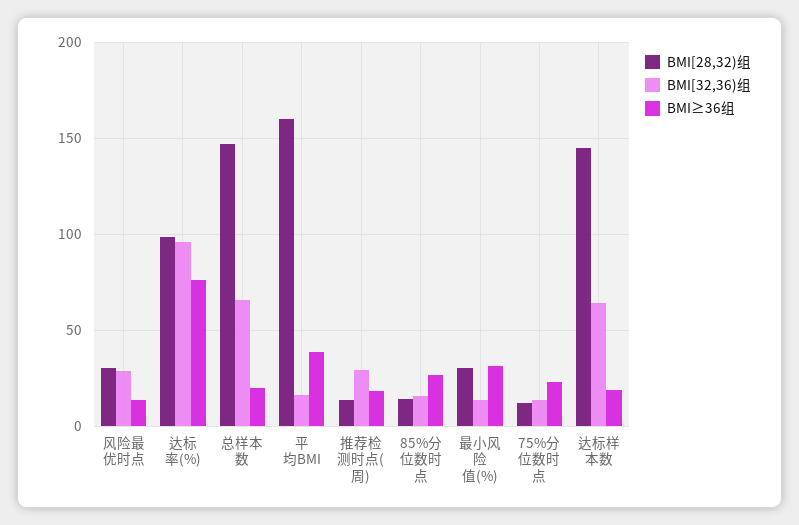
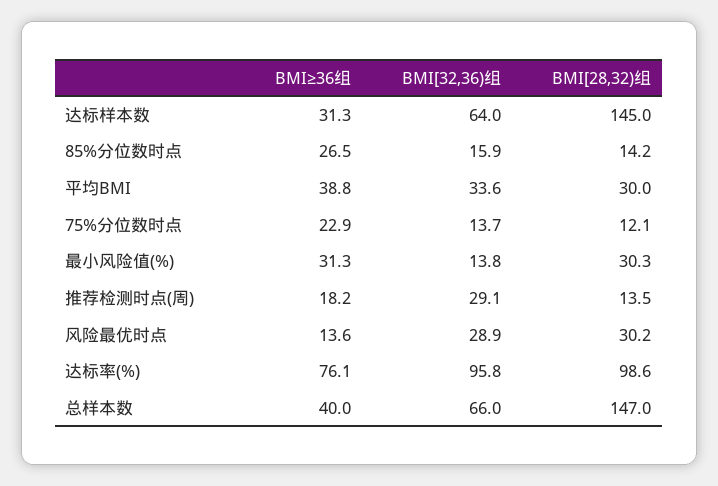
BMI≥36组, 总样本数: 20 -> 40
BMI[28,32)组, 平均BMI: 160 -> 30
BMI[32,36)组, 平均BMI: 15 -> 33.6
BMI≥36组, 达标样本数: 20 -> 31.3

